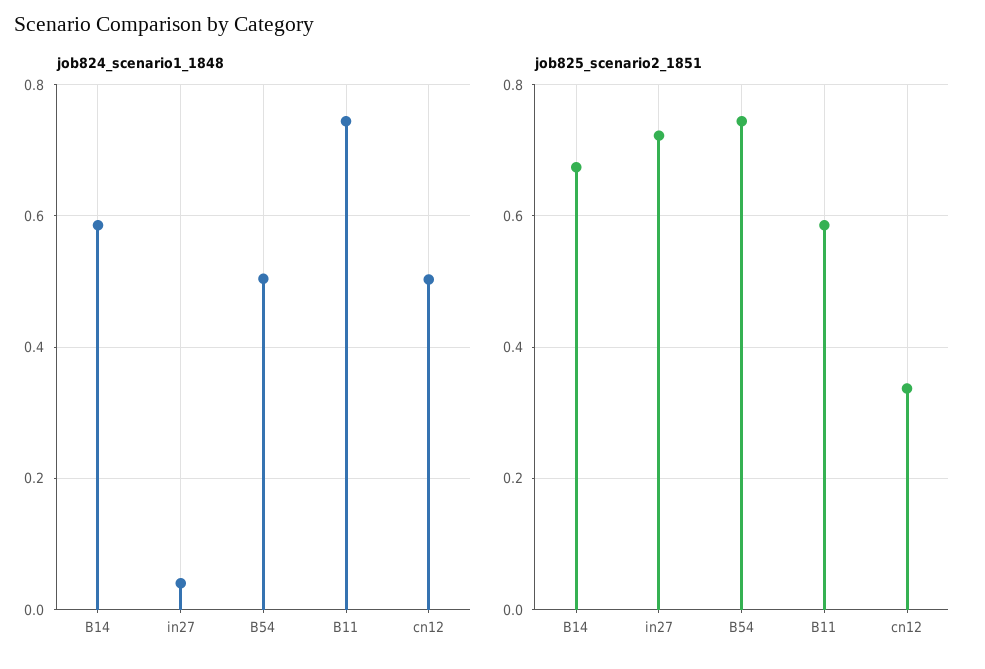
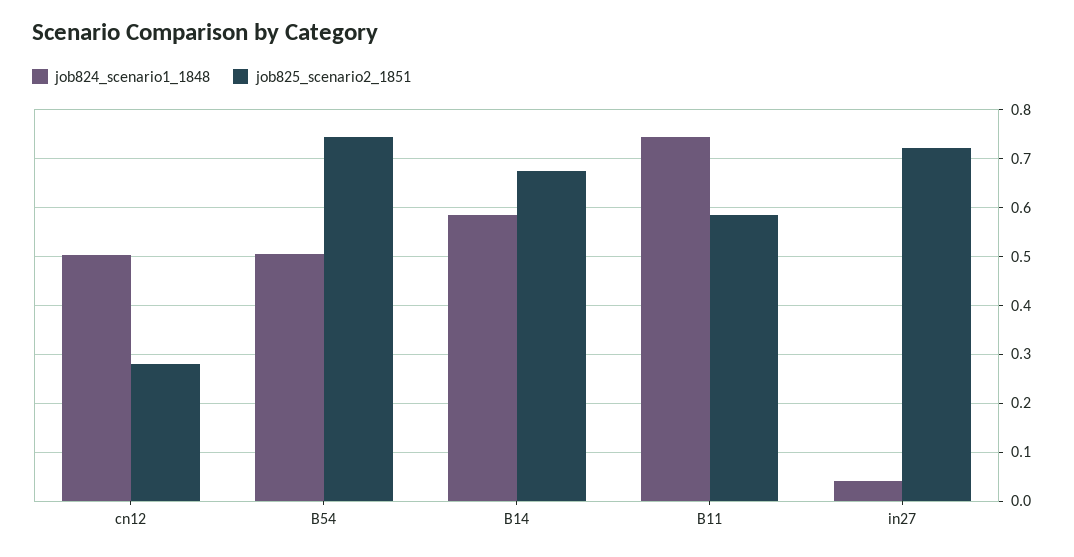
job825_scenario2_1851, cn12: 0.34 -> 0.28

